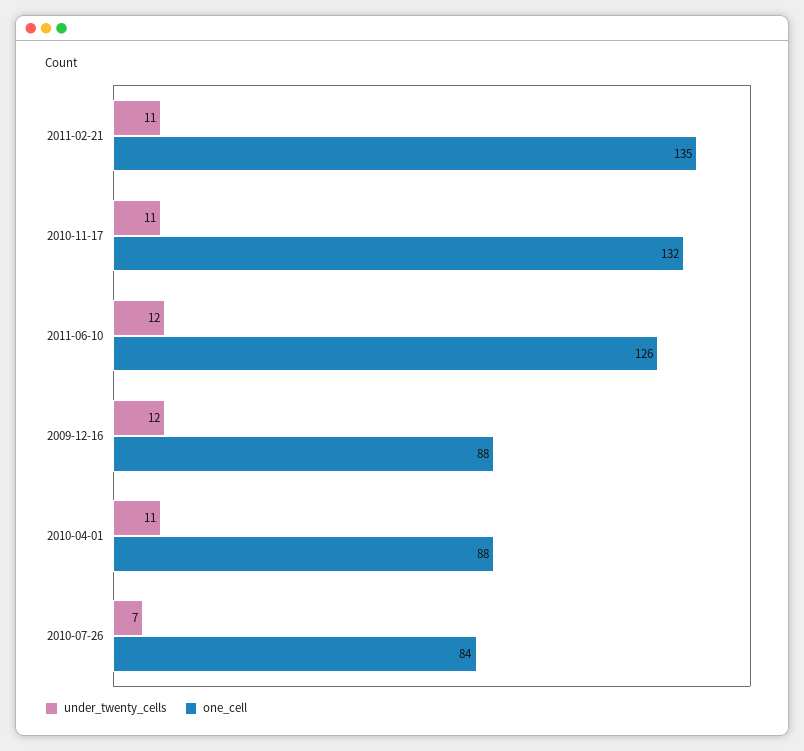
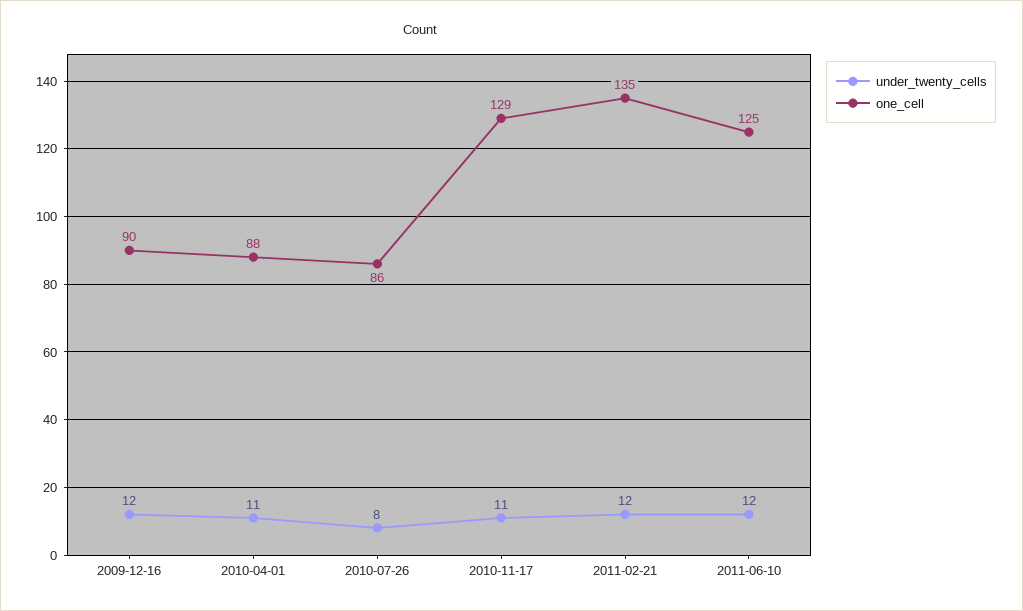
under_twenty_cells, 2011-02-21: 11 -> 12
one_cell, 2010-11-17: 132 -> 129
one_cell, 2011-06-10: 126 -> 125
one_cell, 2009-12-16: 88 -> 90
under_twenty_cells, 2010-07-26: 7 -> 8
one_cell, 2010-07-26: 84 -> 86

